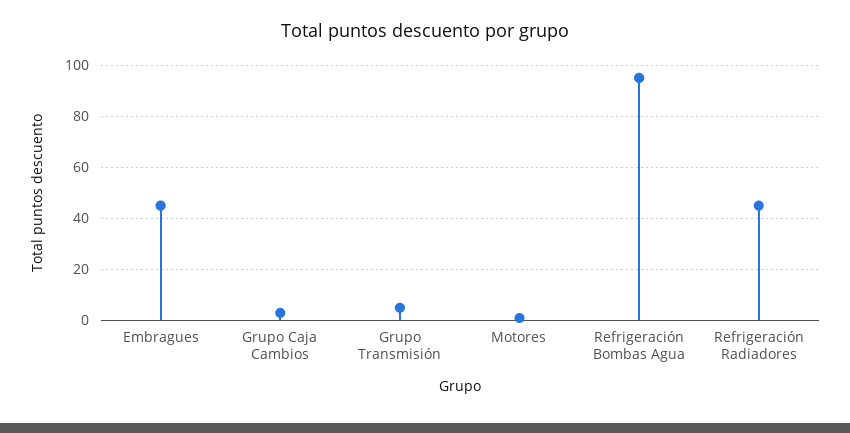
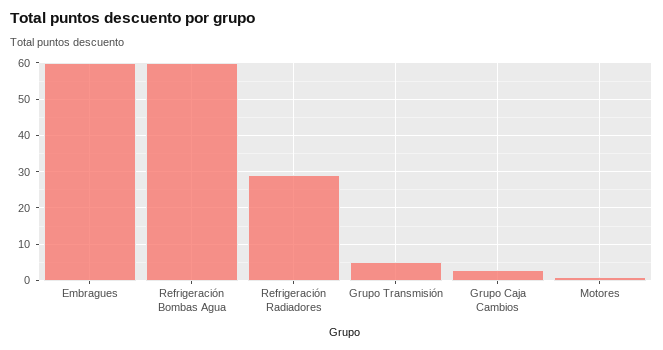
Embragues: 45 -> 60
Refrigeración Bombas Agua: 95 -> 60
Refrigeración Radiadores: 45 -> 30

